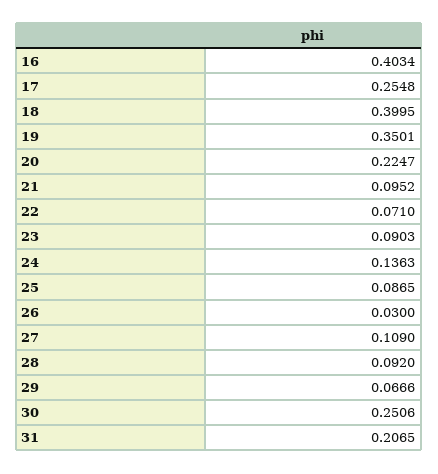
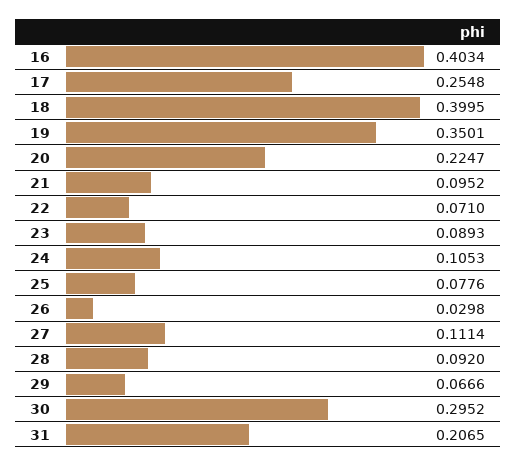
23: 0.0903 -> 0.0893
24: 0.1363 -> 0.1053
25: 0.0865 -> 0.0776
26: 0.03 -> 0.0298
27: 0.109 -> 0.1114
30: 0.2506 -> 0.2952

